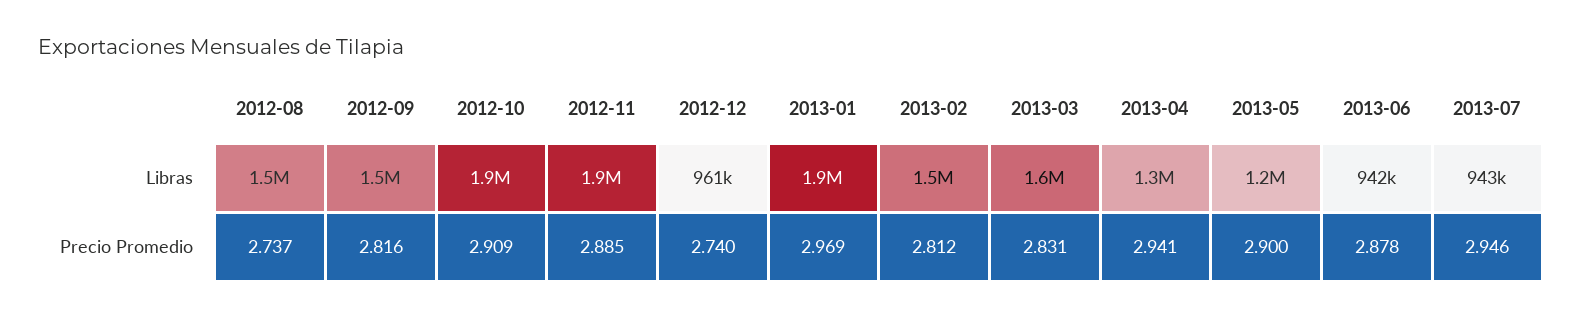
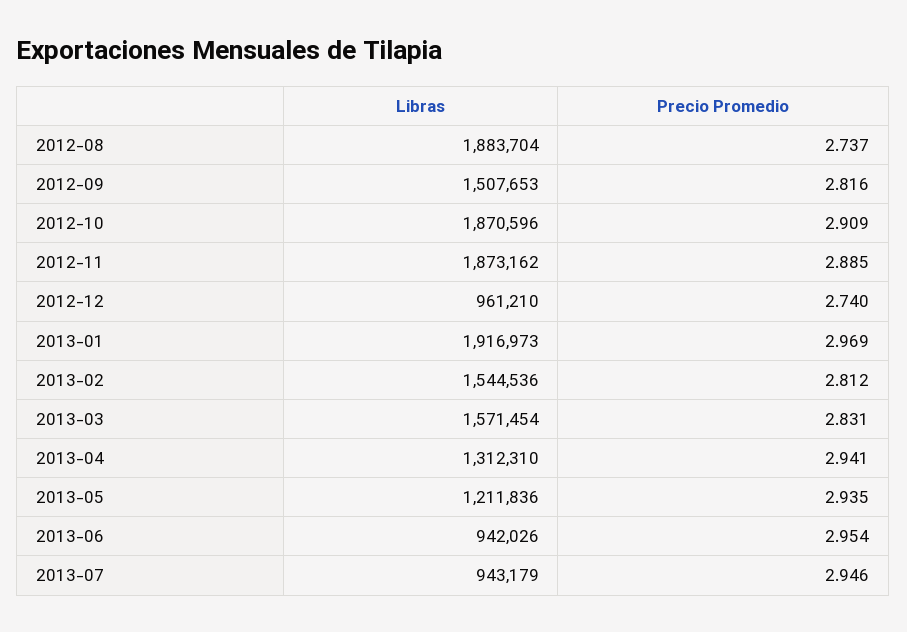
2012-08, Libras: 1500000 -> 1883704
2013-05, Precio Promedio: 2.9 -> 2.935
2013-06, Precio Promedio: 2.878 -> 2.954

